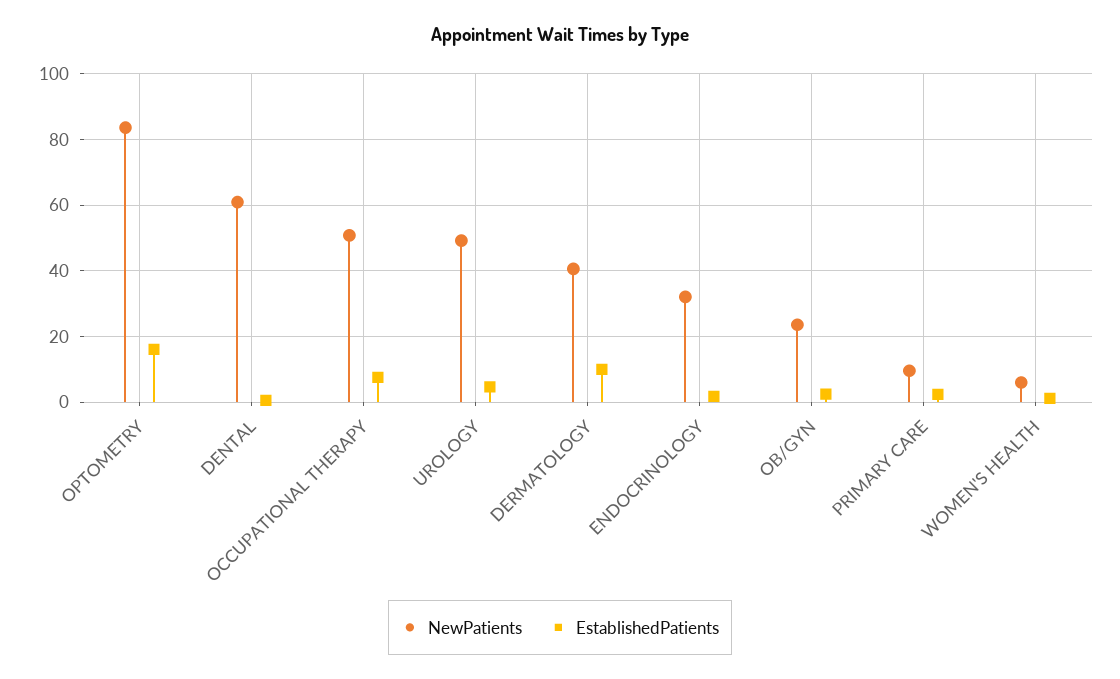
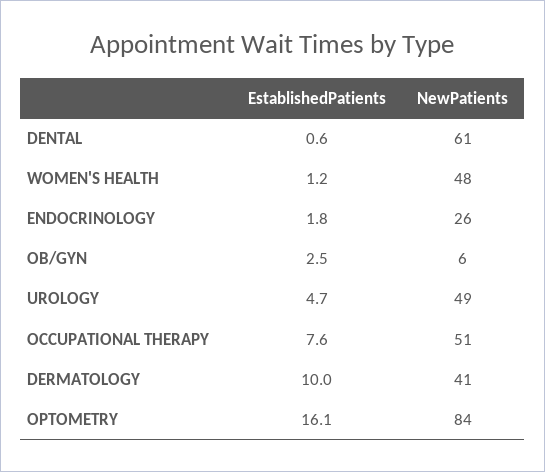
NewPatients, ENDOCRINOLOGY: 32 -> 26
NewPatients, OB/GYN: 24 -> 6
NewPatients, PRIMARY CARE: 10 -> none
EstablishedPatients, PRIMARY CARE: 2 -> none
NewPatients, WOMEN'S HEALTH: 6 -> 48

